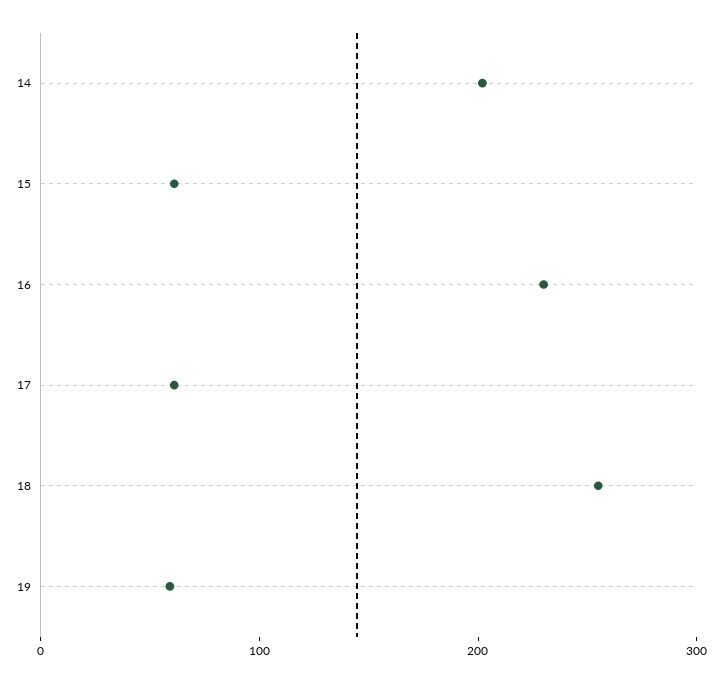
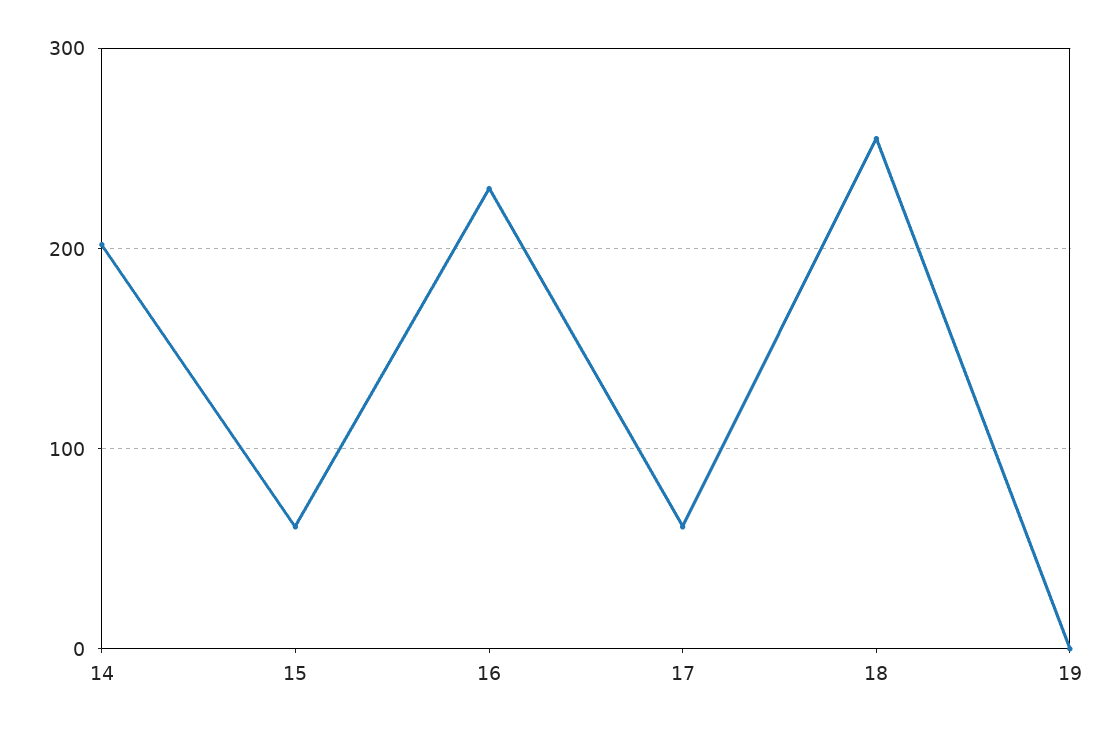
19: 60 -> 0

